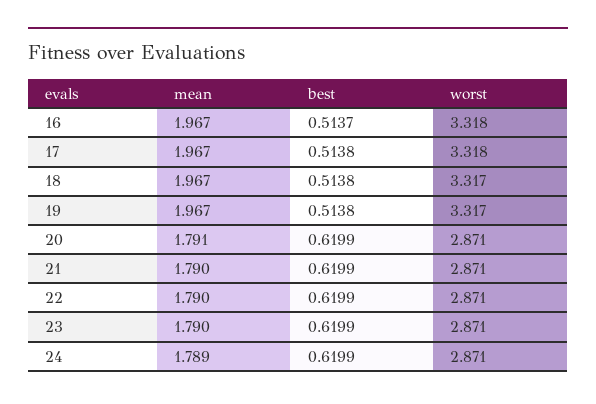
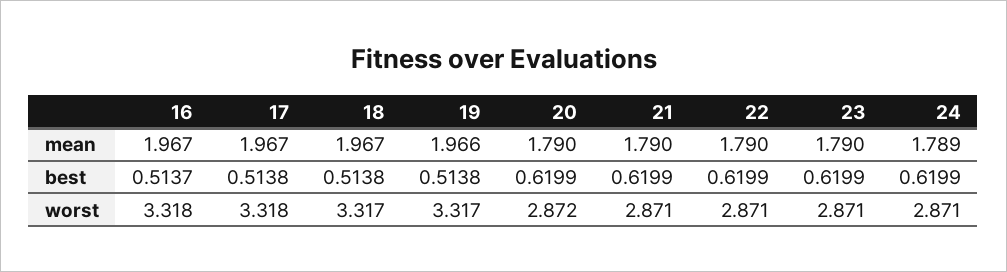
mean, 19: 1.967 -> 1.966
mean, 20: 1.791 -> 1.79
worst, 20: 2.871 -> 2.872

